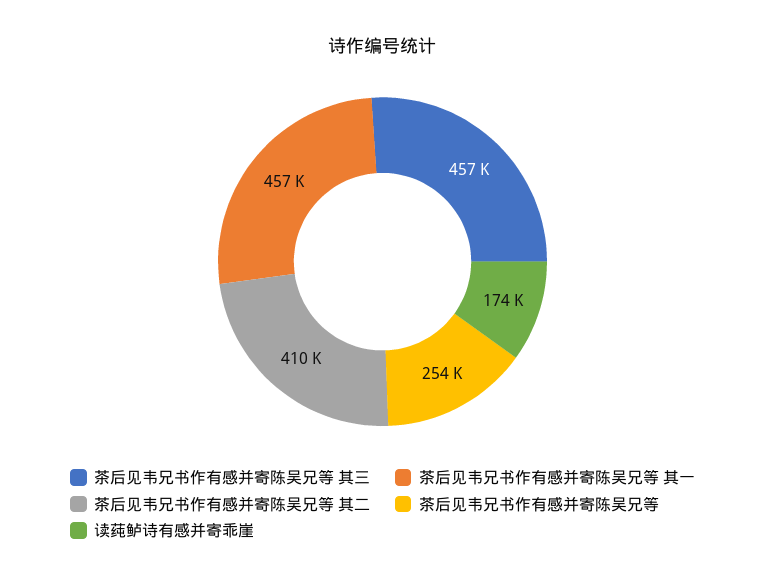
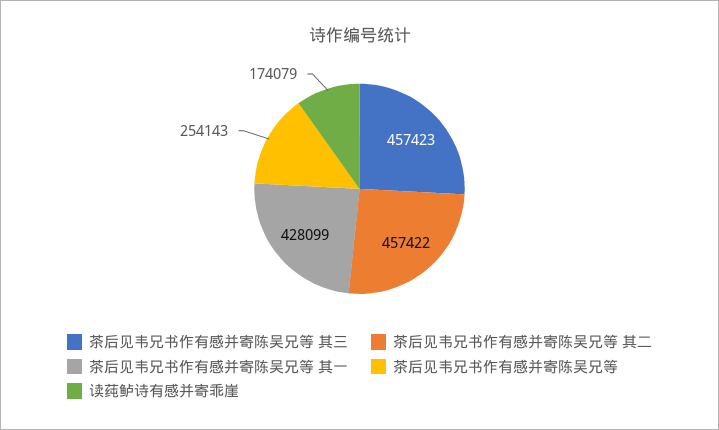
茶后见韦兄书作有感并寄陈吴兄等 其一: 457000 -> 428099
茶后见韦兄书作有感并寄陈吴兄等 其二: 410000 -> 457422

